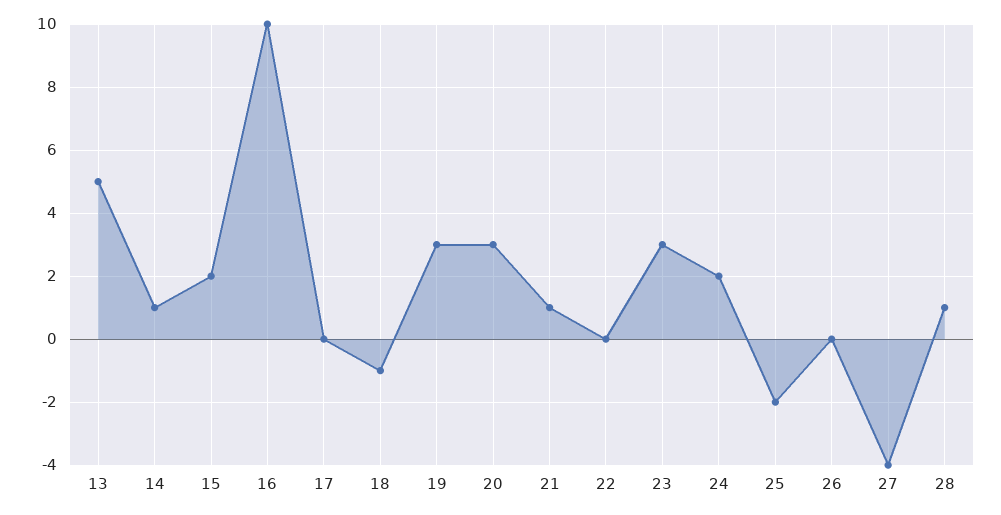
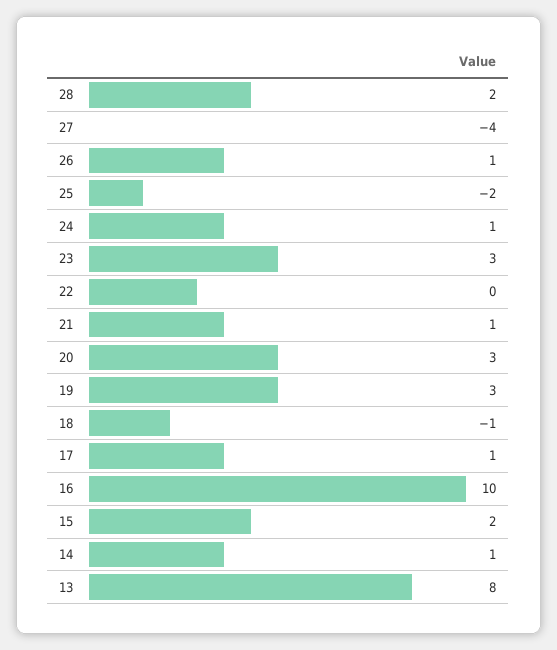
13: 5 -> 8
17: 0 -> 1
24: 2 -> 1
26: 0 -> 1
28: 1 -> 2

